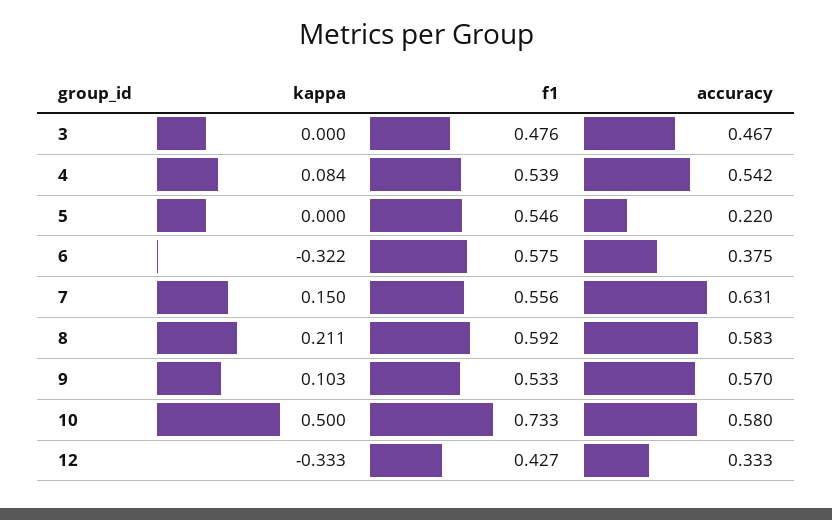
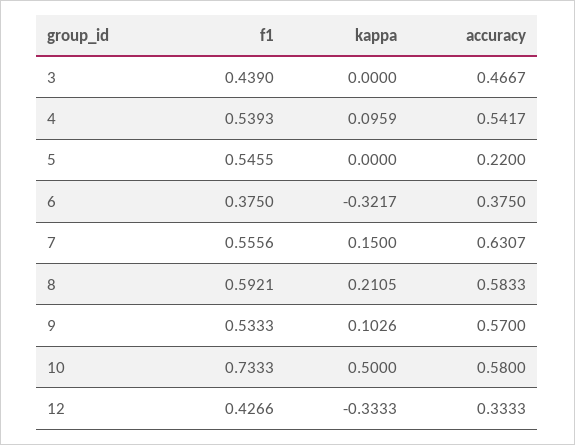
f1, 3: 0.476 -> 0.439
kappa, 4: 0.084 -> 0.0959
f1, 6: 0.575 -> 0.375

